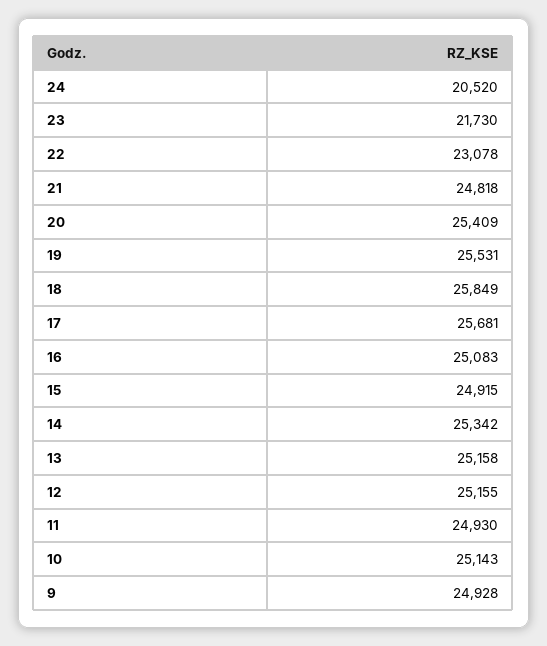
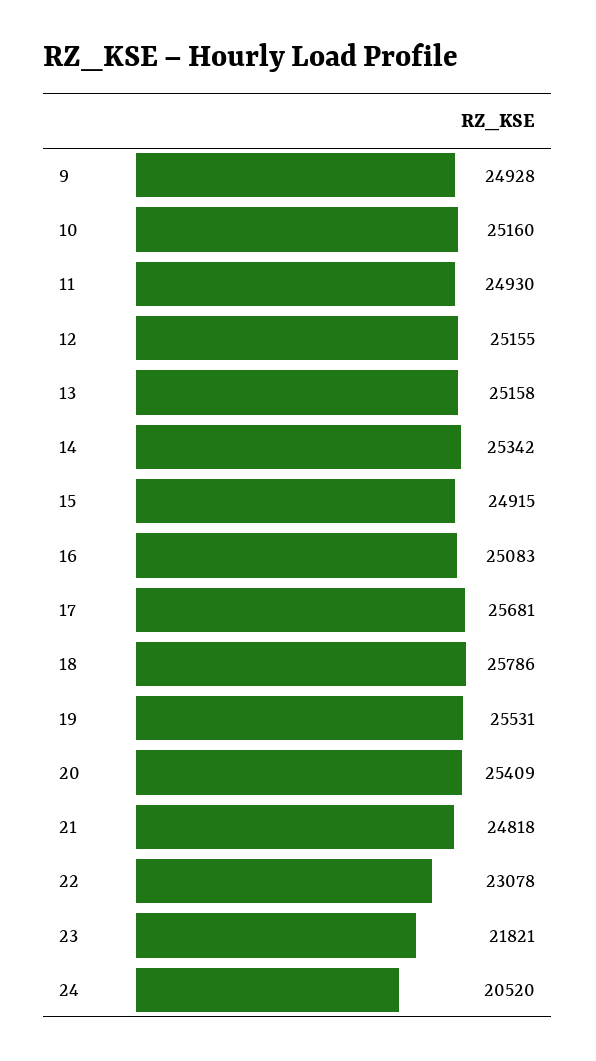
23: 21730 -> 21821
18: 25849 -> 25786
10: 25143 -> 25160

